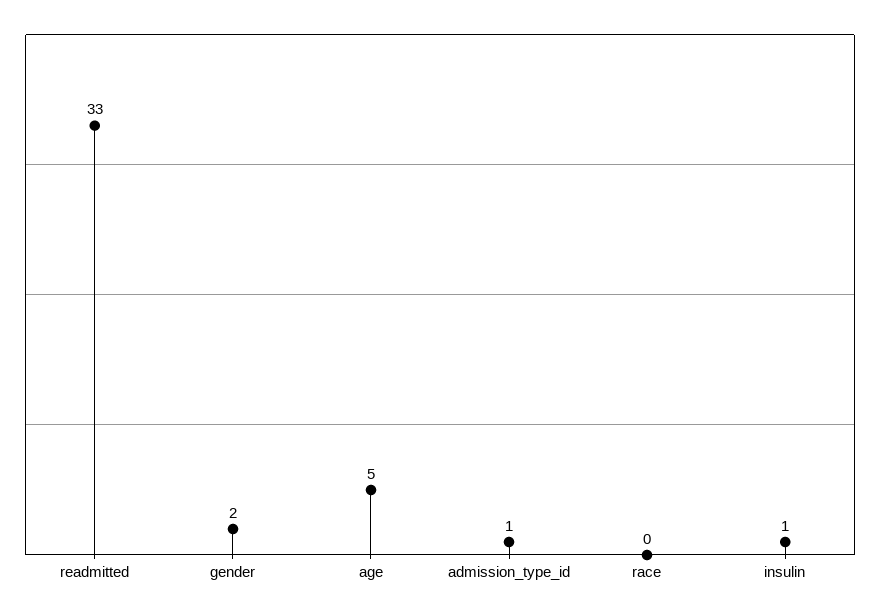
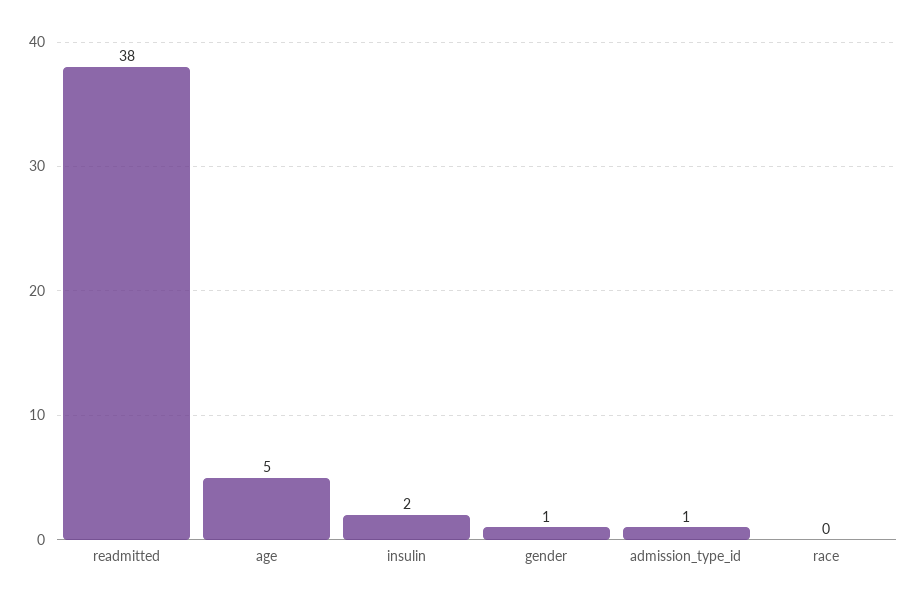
readmitted: 33 -> 38
gender: 2 -> 1
insulin: 1 -> 2

